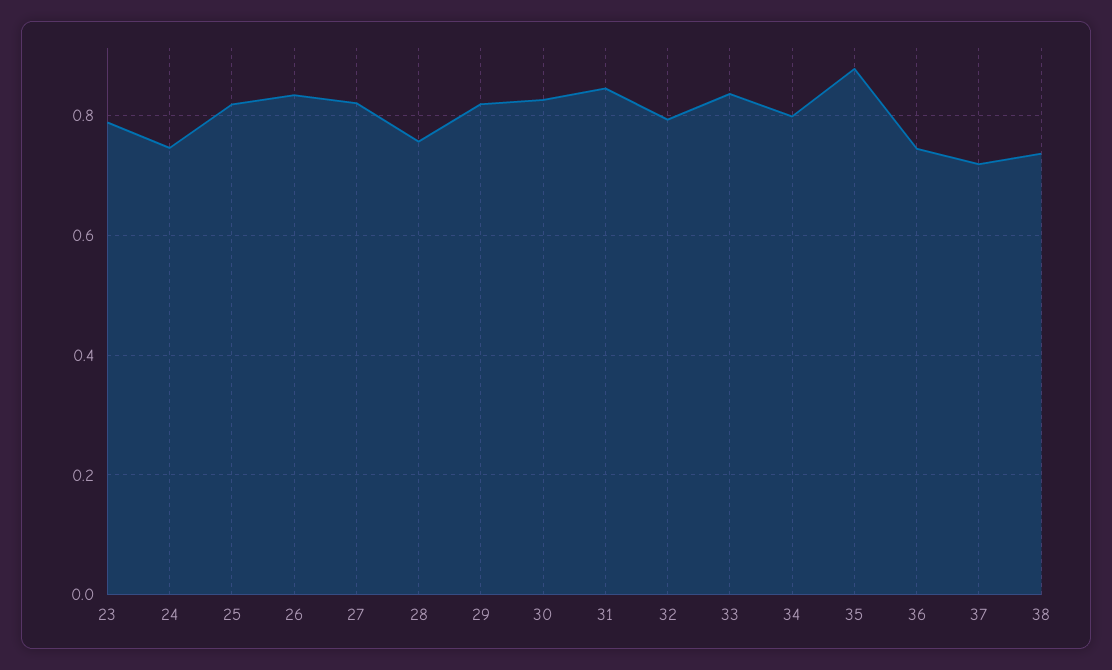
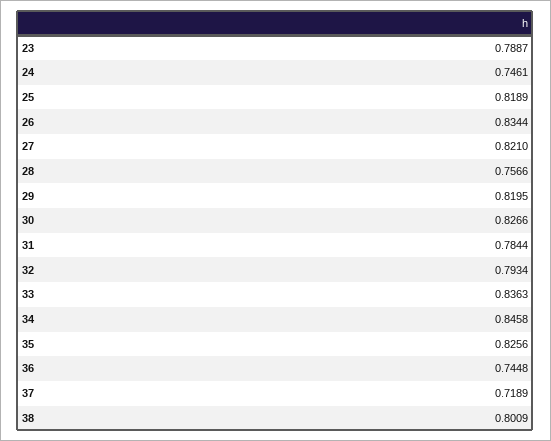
31: 0.84 -> 0.7844
34: 0.8 -> 0.8458
35: 0.88 -> 0.8256
38: 0.74 -> 0.8009

